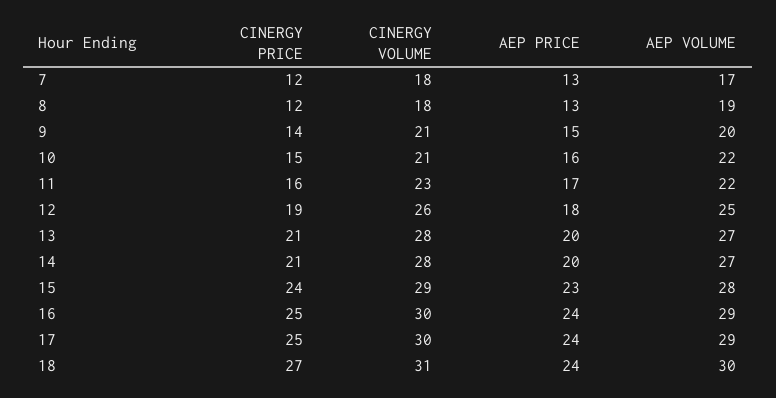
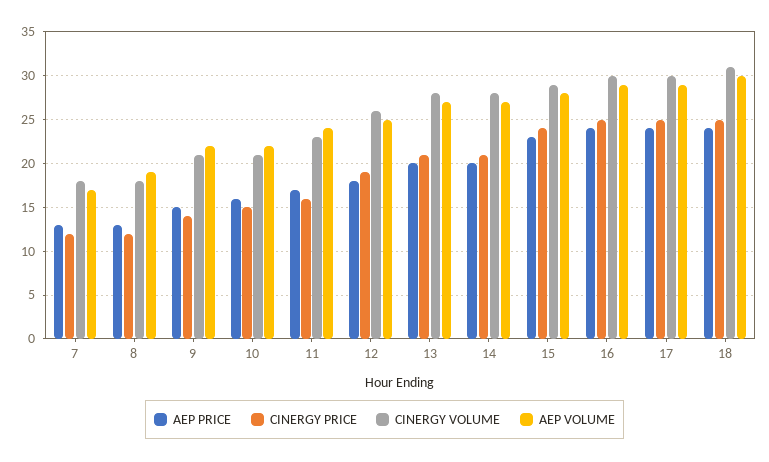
AEP VOLUME, 9: 20 -> 22
AEP VOLUME, 11: 22 -> 24
CINERGY PRICE, 18: 27 -> 25

